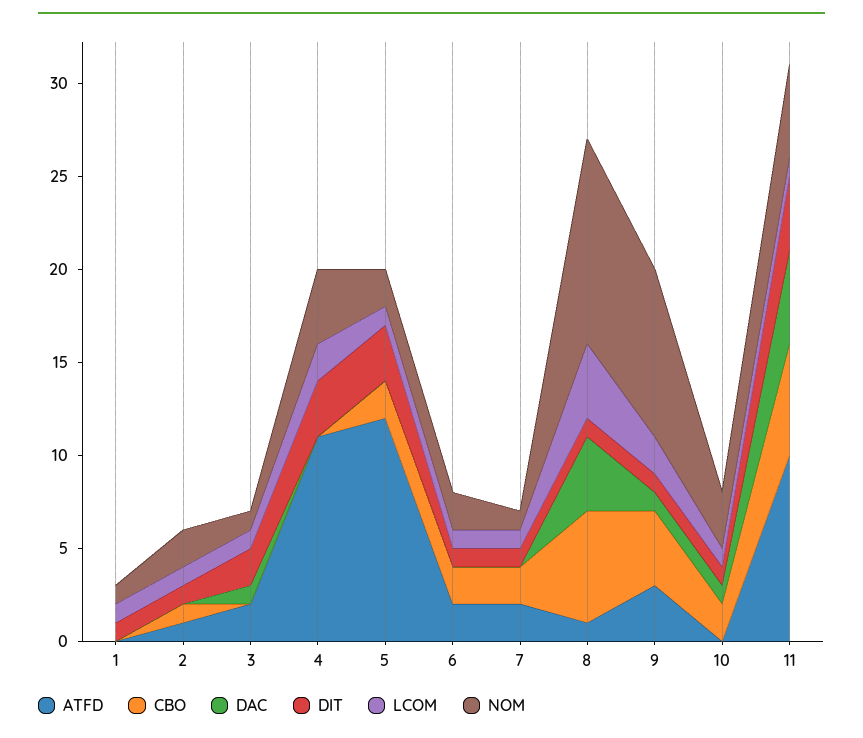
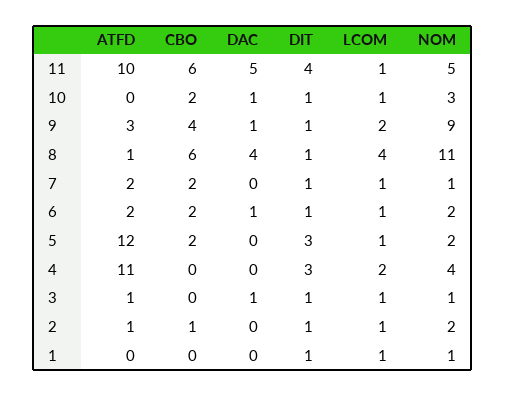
ATFD, 3: 2 -> 1
DIT, 3: 2 -> 1
DAC, 6: 0 -> 1

